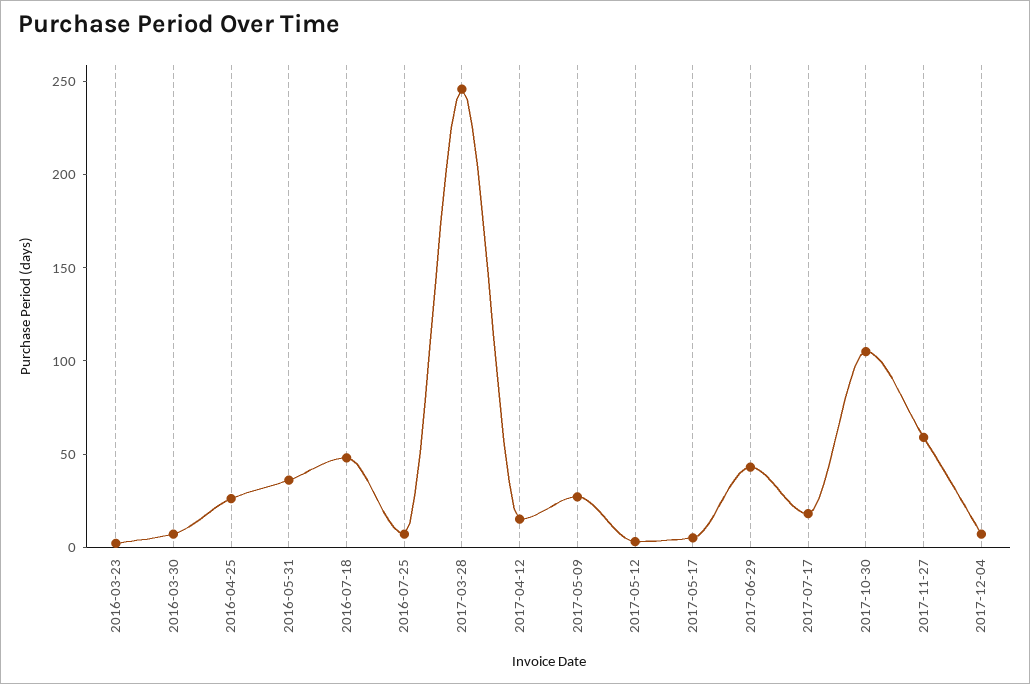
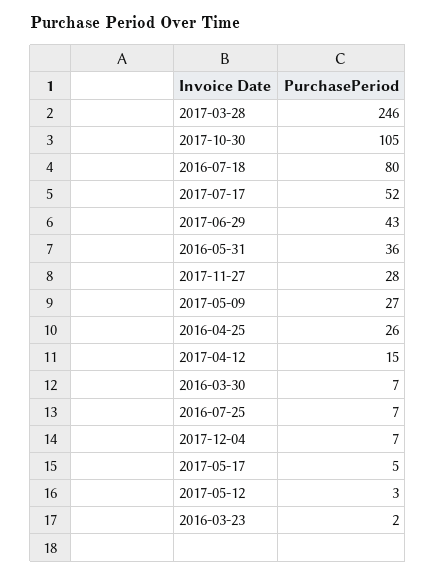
2016-07-18: 50 -> 80
2017-07-17: 20 -> 52
2017-11-27: 60 -> 28

